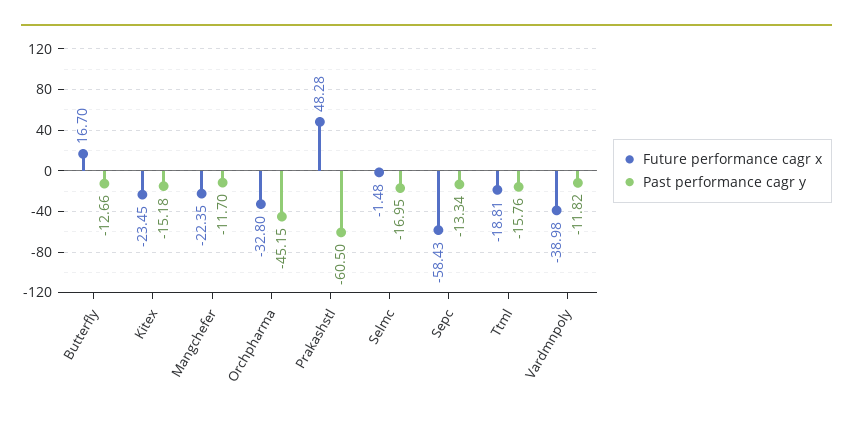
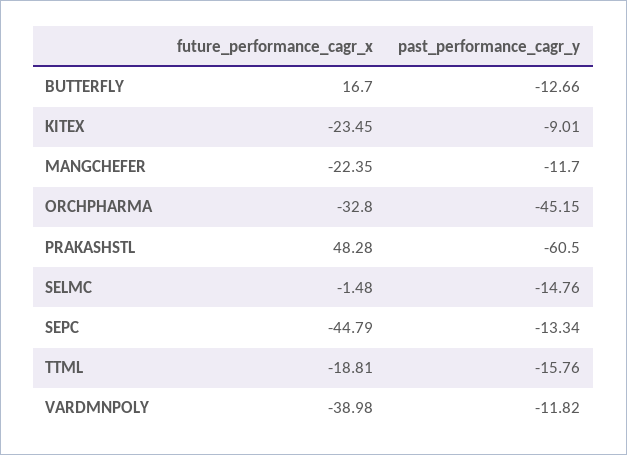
Past performance cagr y, Kitex: -15.18 -> -9.01
Past performance cagr y, Selmc: -16.95 -> -14.76
Future performance cagr x, Sepc: -58.43 -> -44.79

